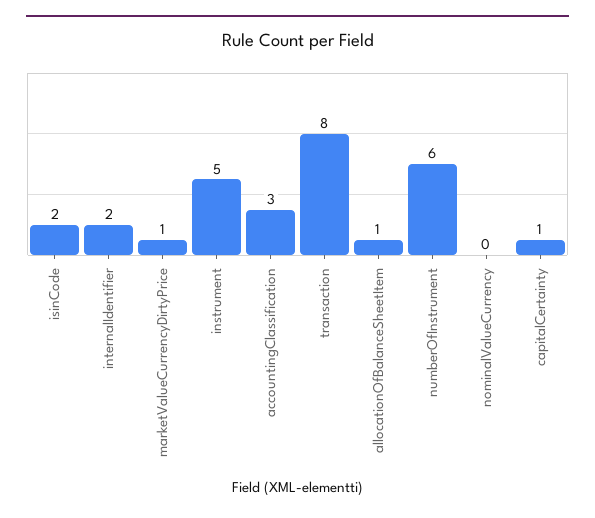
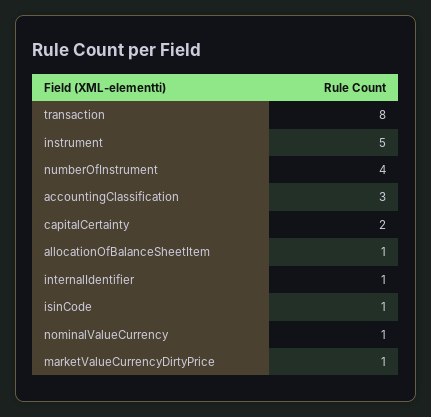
isinCode: 2 -> 1
internalIdentifier: 2 -> 1
numberOfInstrument: 6 -> 4
nominalValueCurrency: 0 -> 1
capitalCertainty: 1 -> 2

